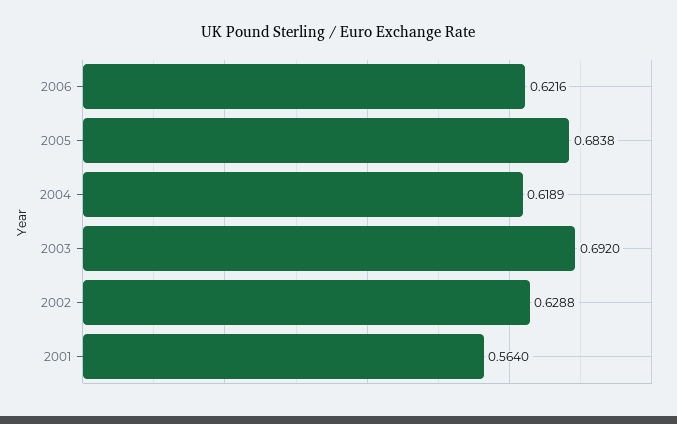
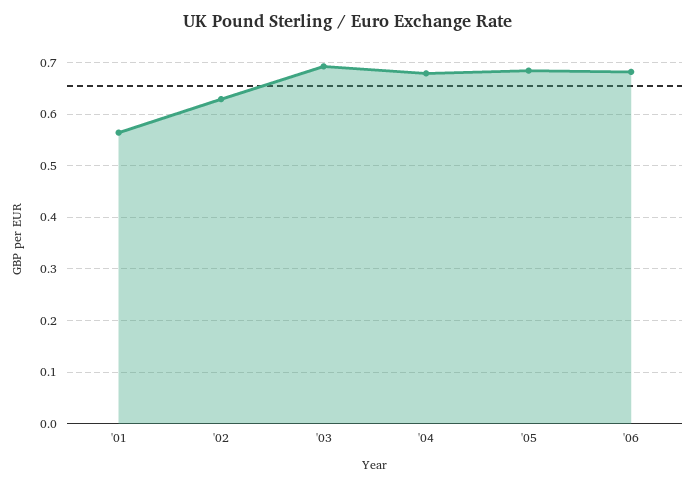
2006: 0.6216 -> 0.68
2004: 0.6189 -> 0.68

